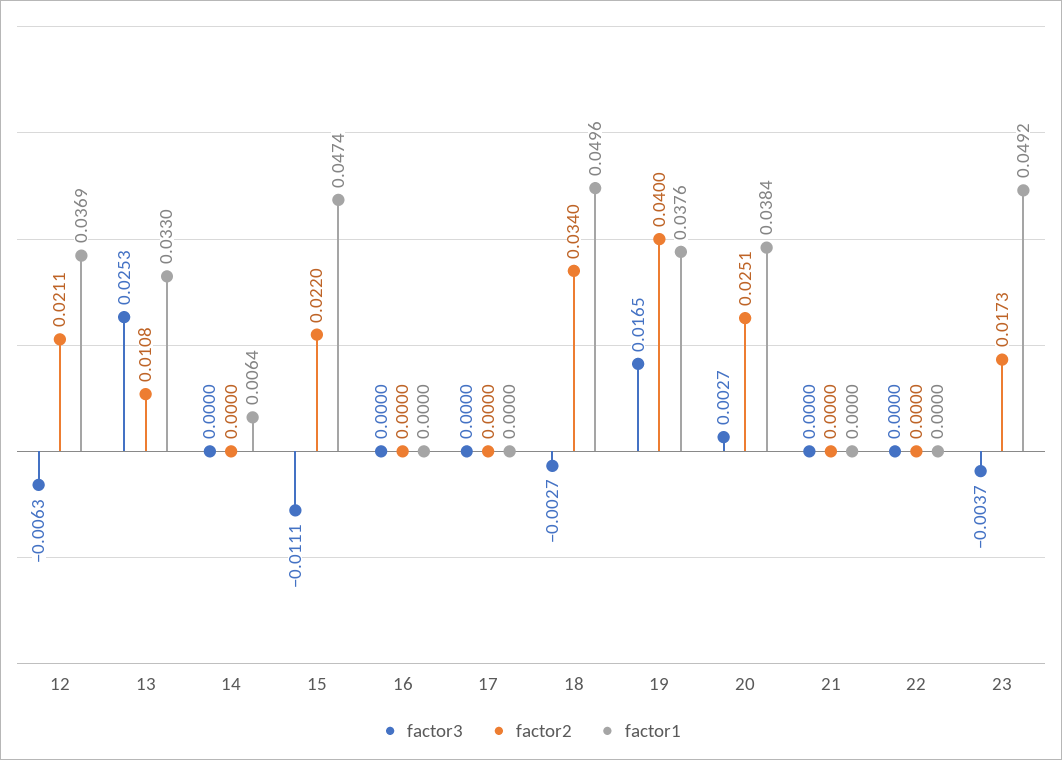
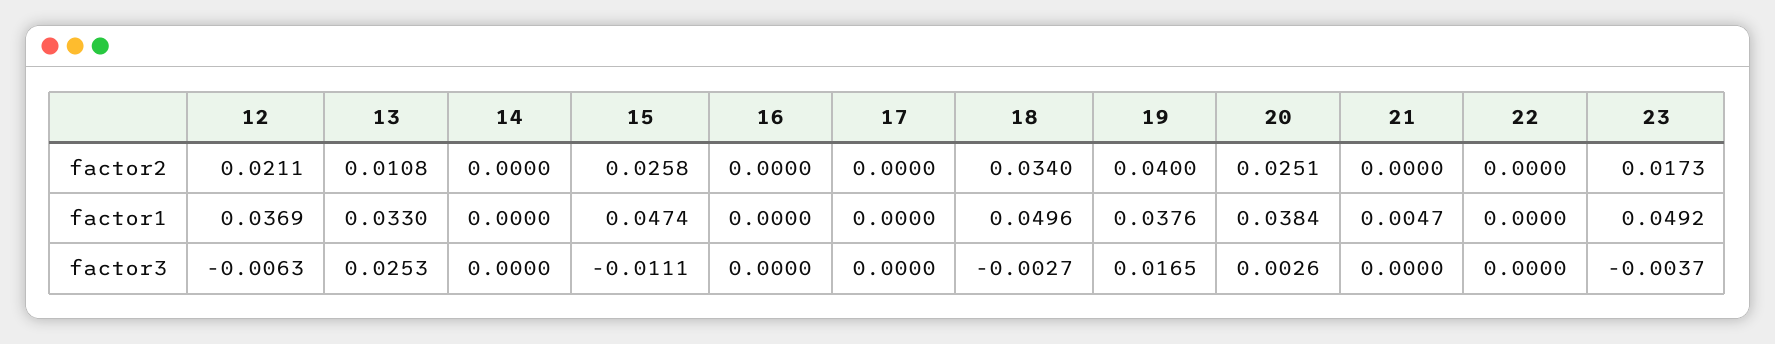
factor1, 14: 0.0064 -> 0
factor2, 15: 0.022 -> 0.0258
factor3, 20: 0.0027 -> 0.0026
factor1, 21: 0 -> 0.0047

